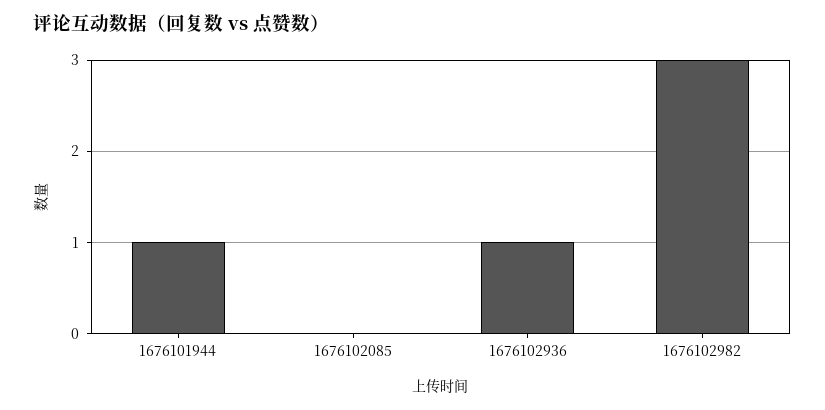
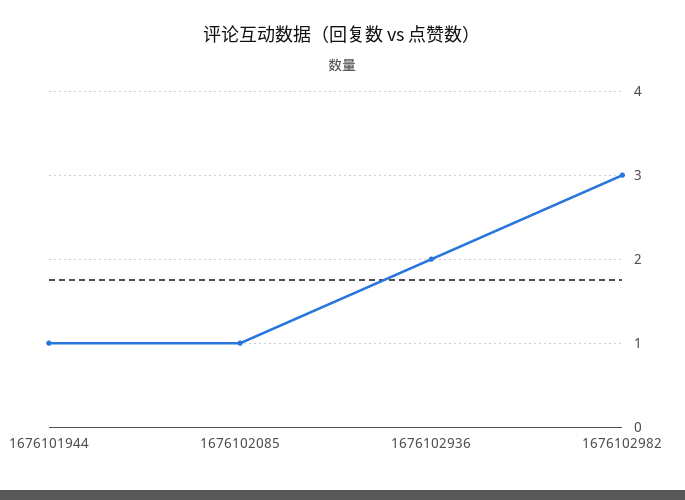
1676102085: 0 -> 1
1676102936: 1 -> 2

